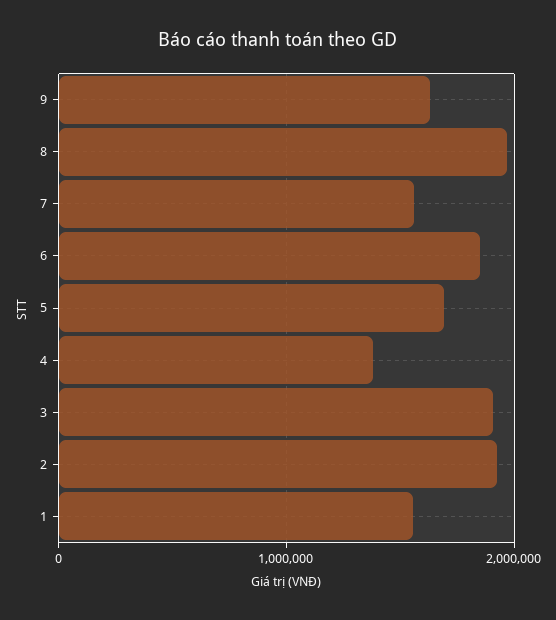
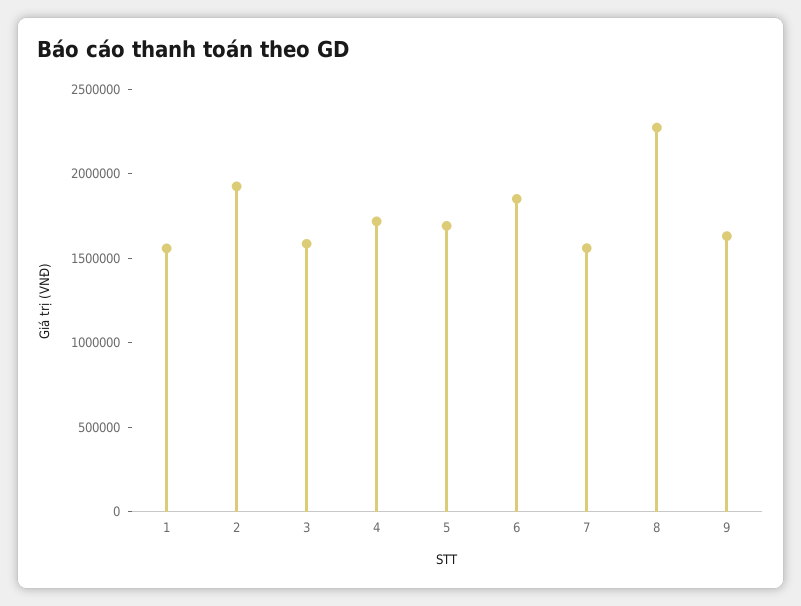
8: 2000000 -> 2300000
4: 1400000 -> 1700000
3: 1900000 -> 1600000

